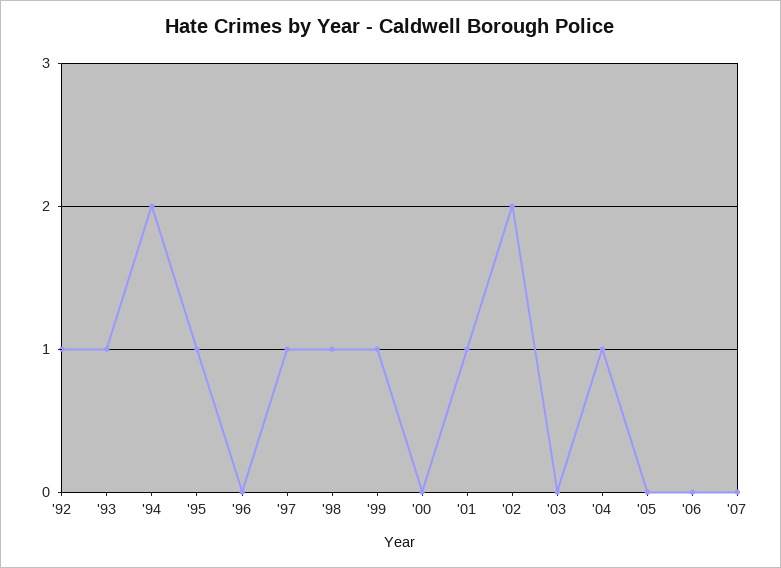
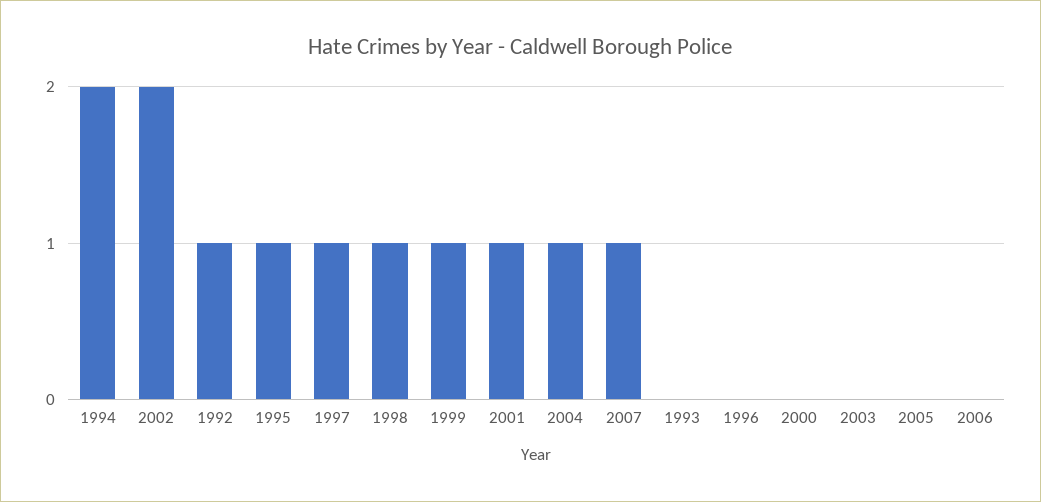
'93: 1 -> 0
'07: 0 -> 1

